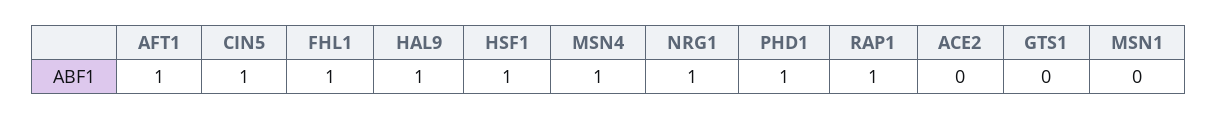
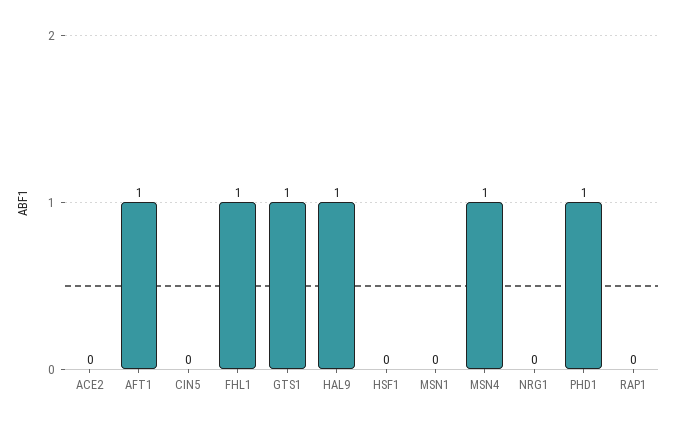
CIN5: 1 -> 0
HSF1: 1 -> 0
NRG1: 1 -> 0
RAP1: 1 -> 0
GTS1: 0 -> 1

